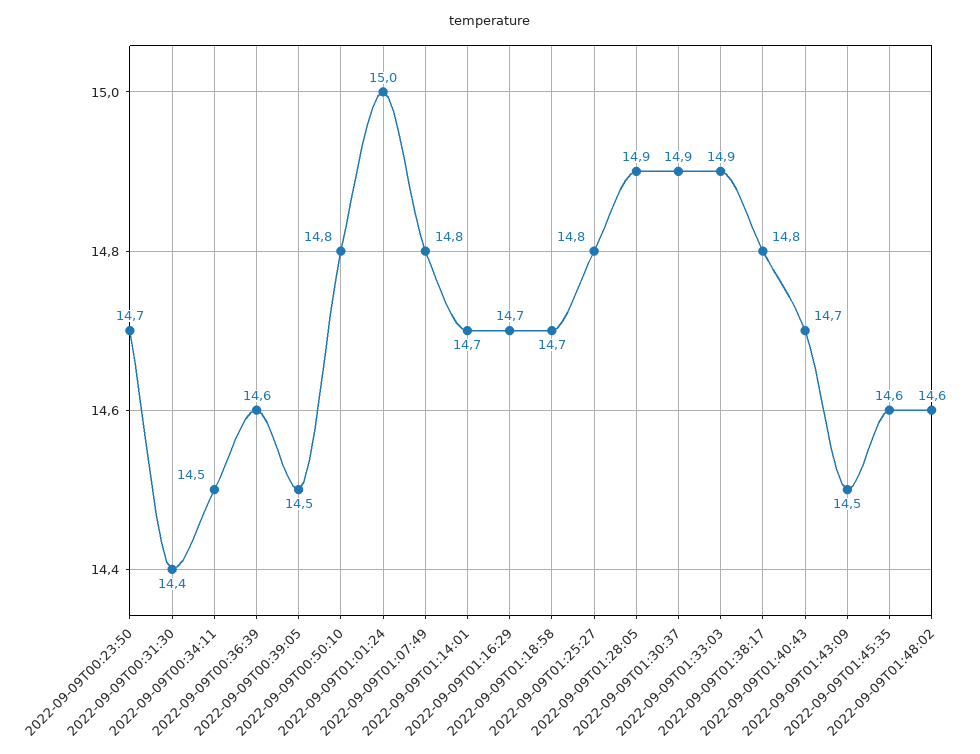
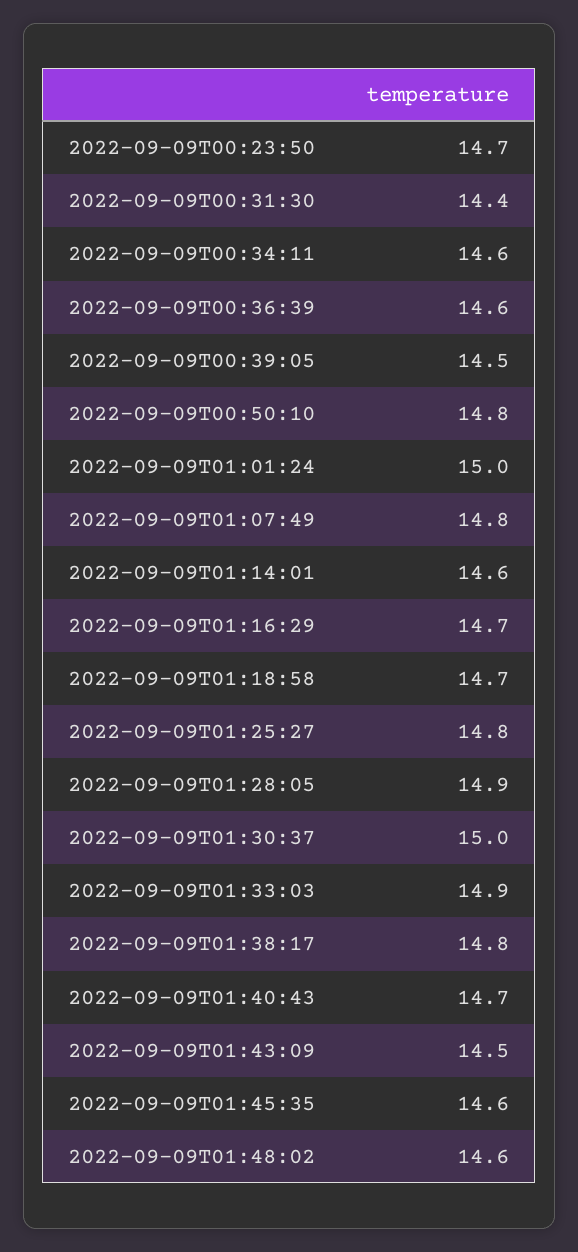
2022-09-09T00:34:11: 14.5 -> 14.6
2022-09-09T01:14:01: 14.7 -> 14.6
2022-09-09T01:30:37: 14.9 -> 15

